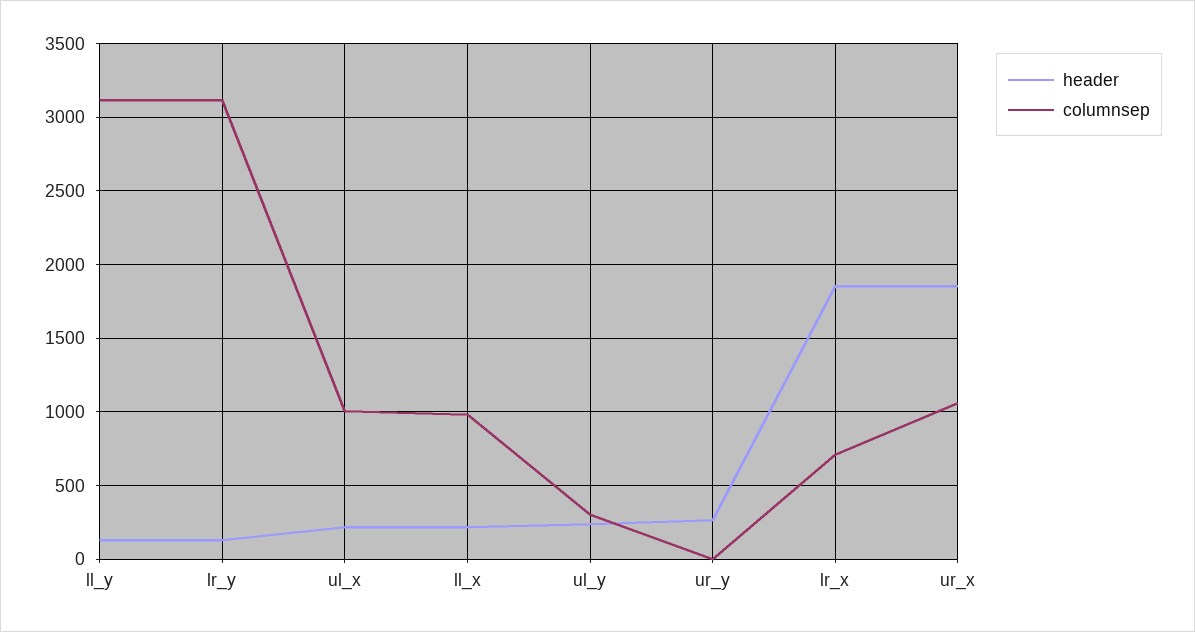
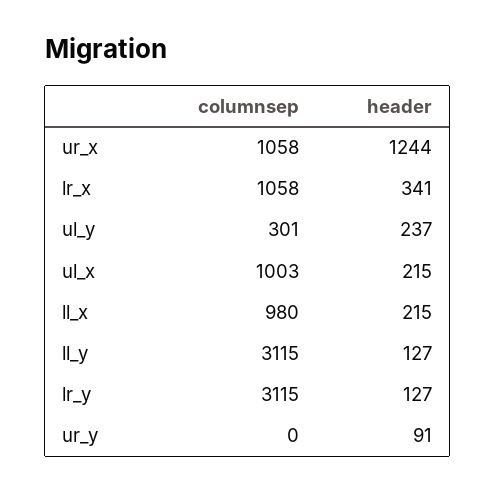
header, ur_y: 250 -> 91
header, lr_x: 1850 -> 341
columnsep, lr_x: 700 -> 1058
header, ur_x: 1850 -> 1244

